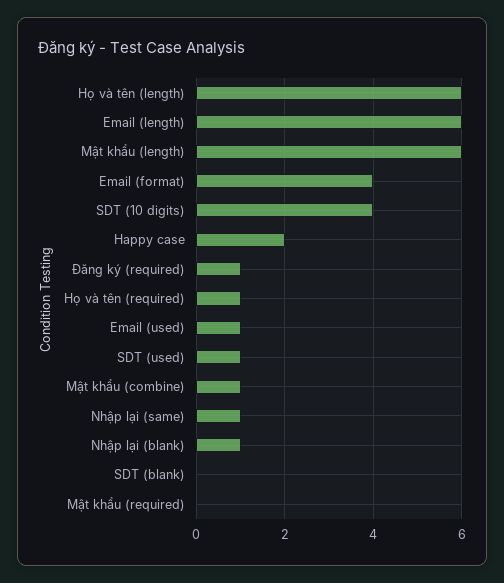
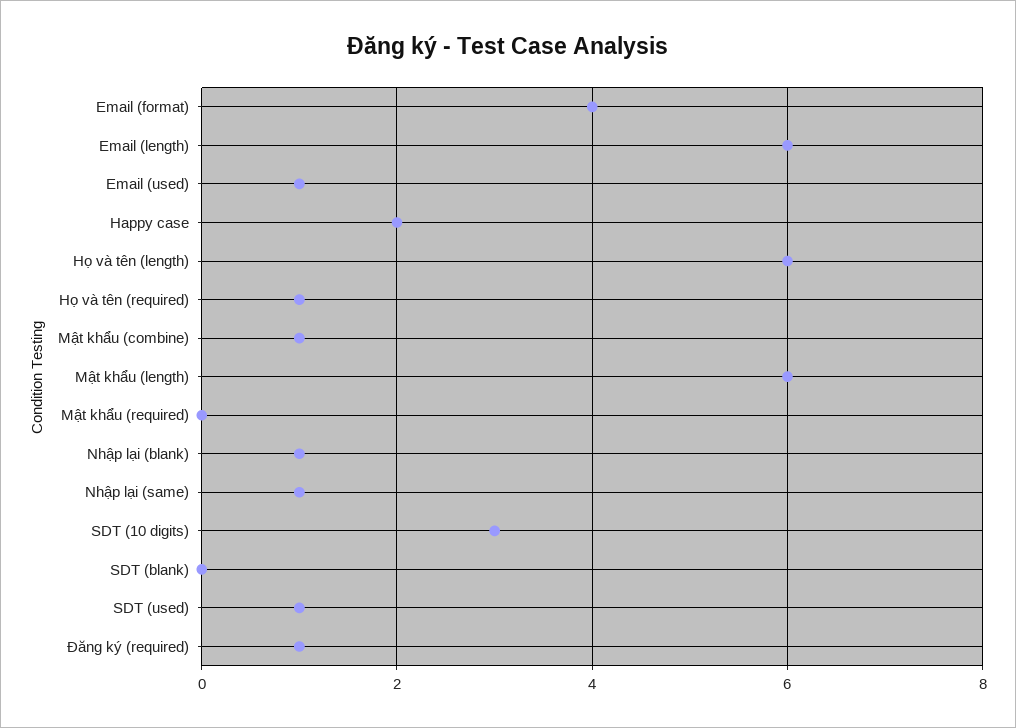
SDT (10 digits): 4 -> 3

